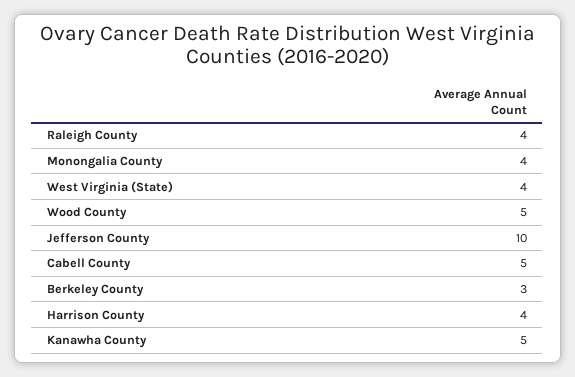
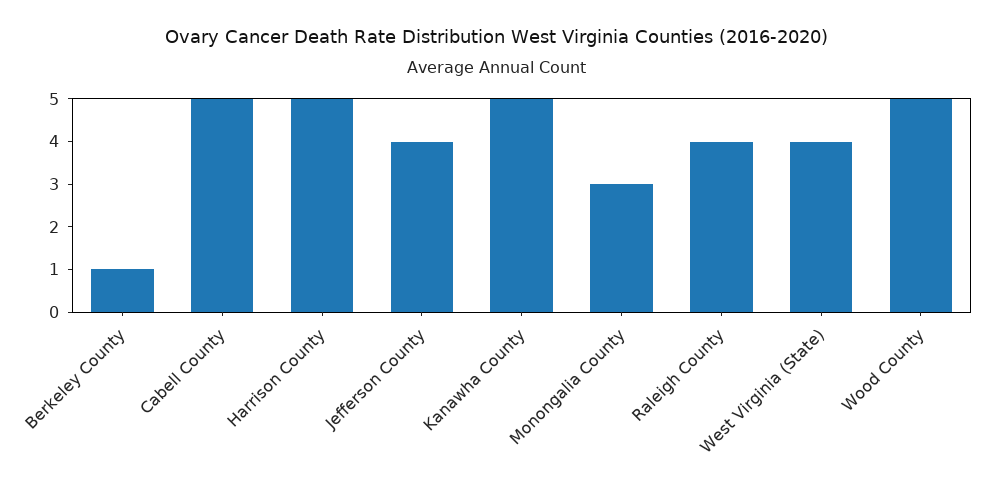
Monongalia County: 4 -> 3
Jefferson County: 10 -> 4
Berkeley County: 3 -> 1
Harrison County: 4 -> 5

